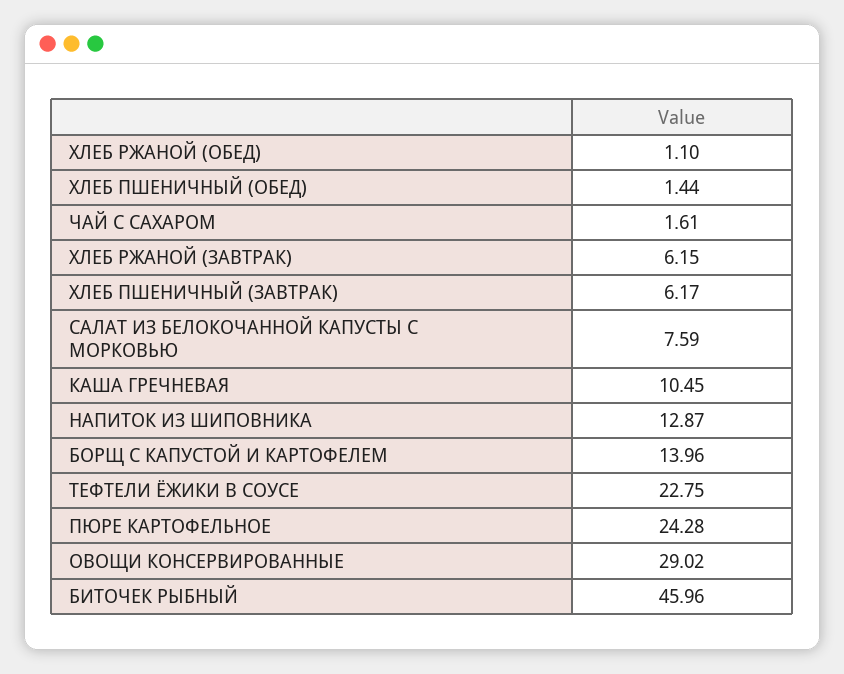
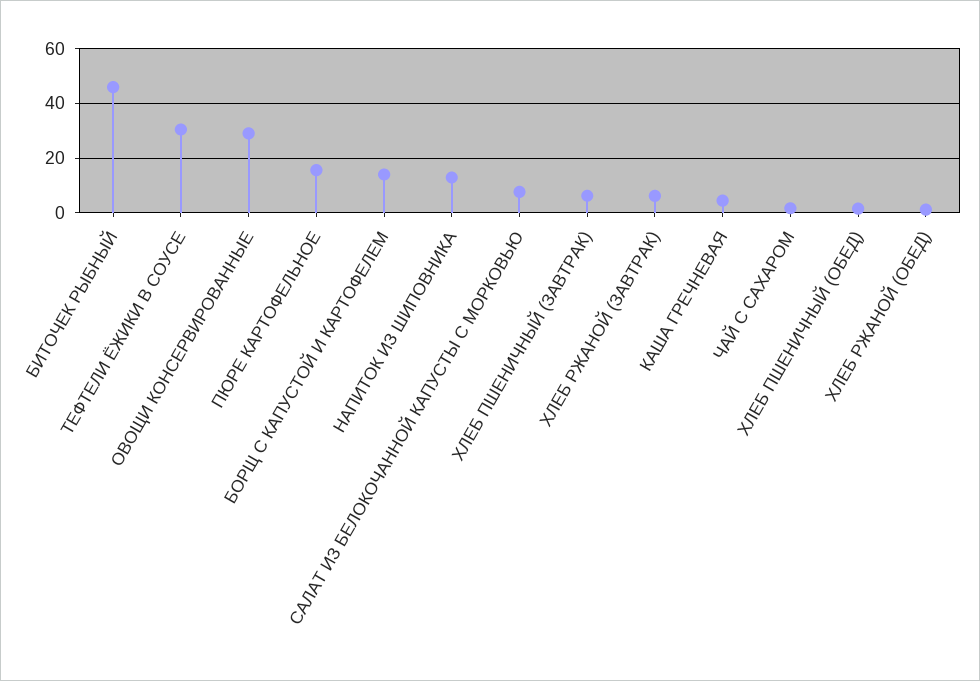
КАША ГРЕЧНЕВАЯ: 10.45 -> 5
ТЕФТЕЛИ ЁЖИКИ В СОУСЕ: 22.75 -> 30
ПЮРЕ КАРТОФЕЛЬНОЕ: 24.28 -> 15

